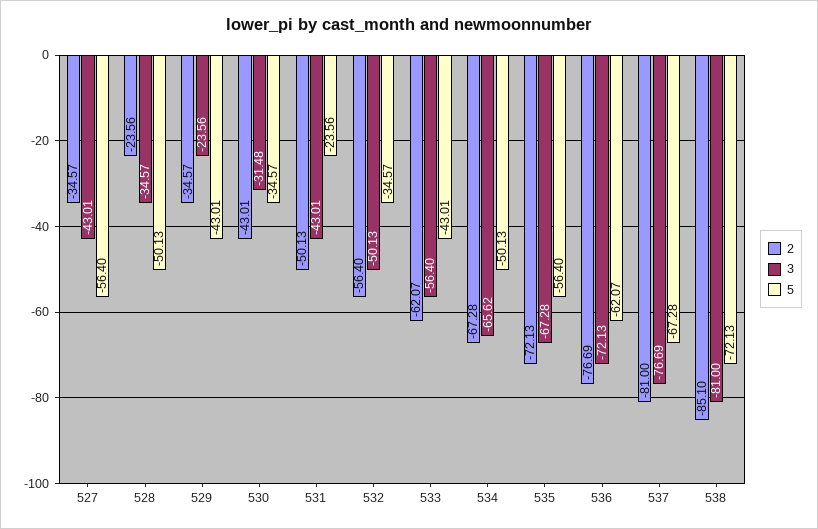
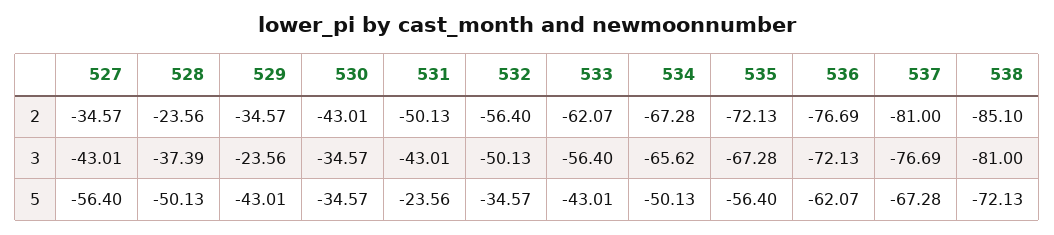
3, 528: -34.57 -> -37.39
3, 530: -31.48 -> -34.57

